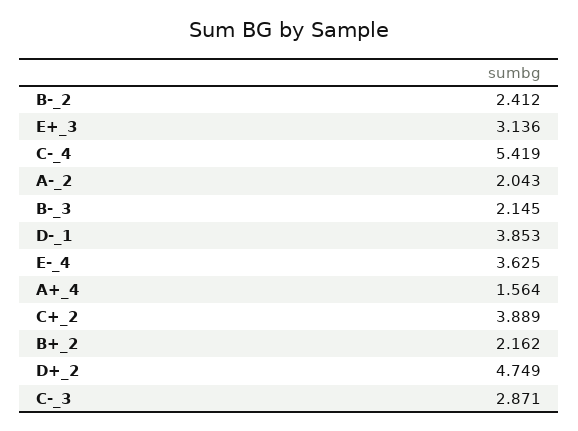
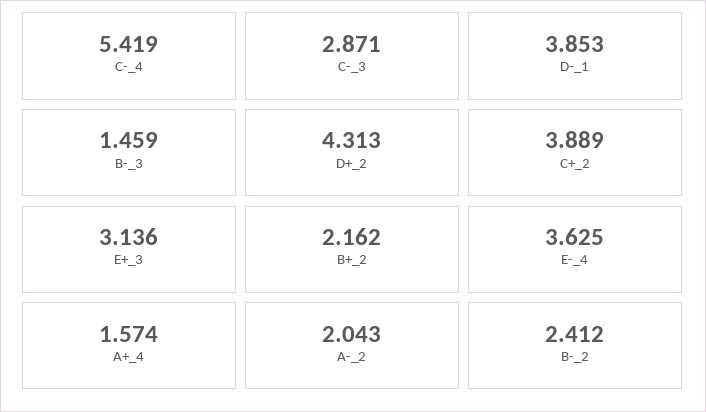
B-_3: 2.145 -> 1.459
A+_4: 1.564 -> 1.574
D+_2: 4.749 -> 4.313

